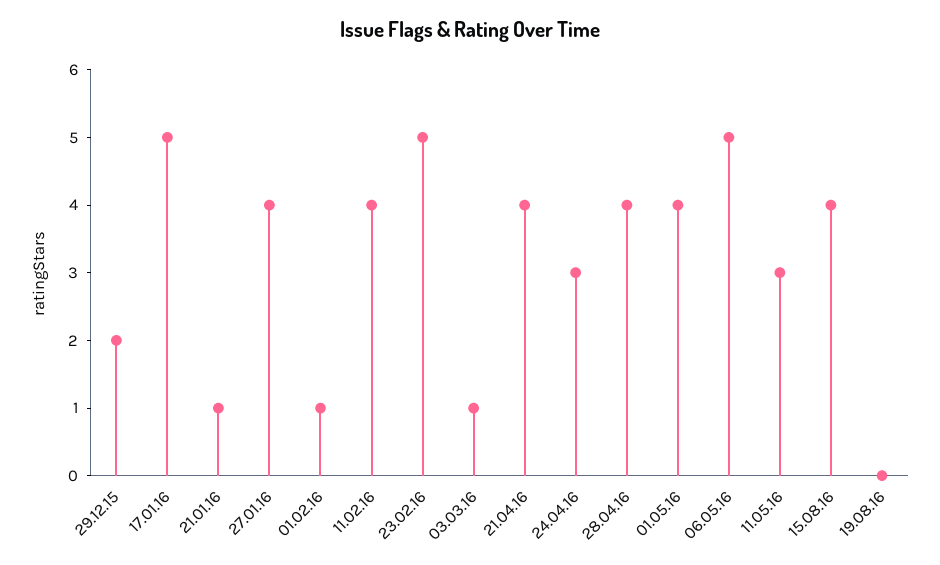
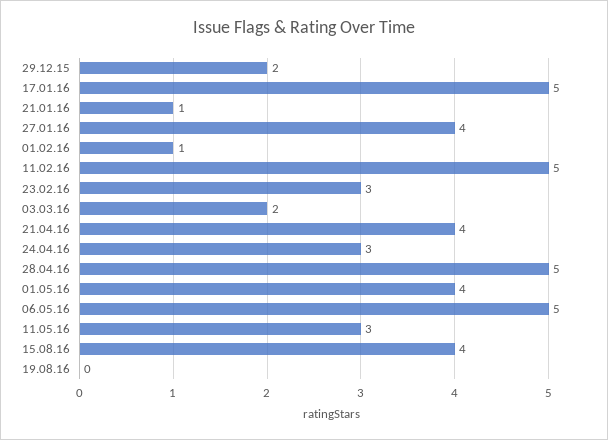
11.02.16: 4 -> 5
23.02.16: 5 -> 3
03.03.16: 1 -> 2
28.04.16: 4 -> 5

